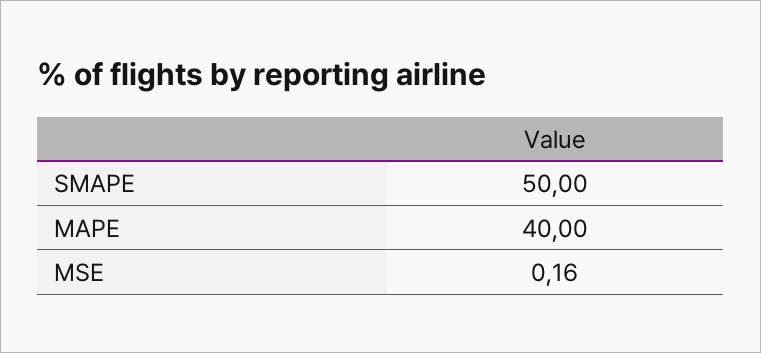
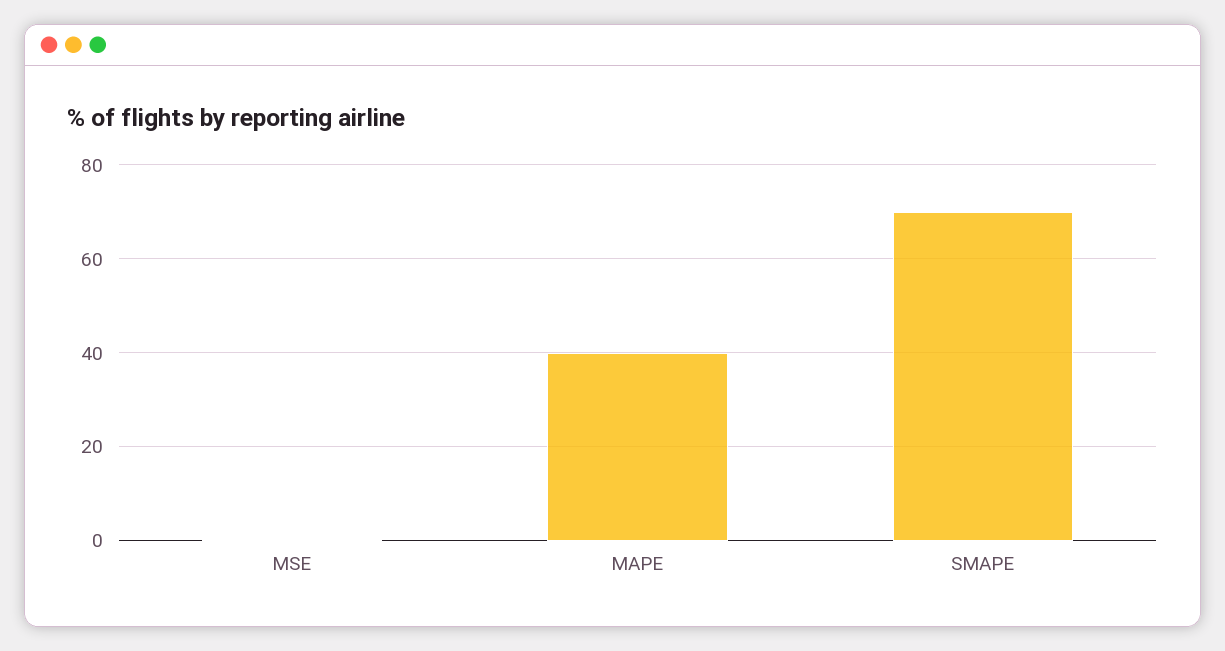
SMAPE: 50 -> 70

